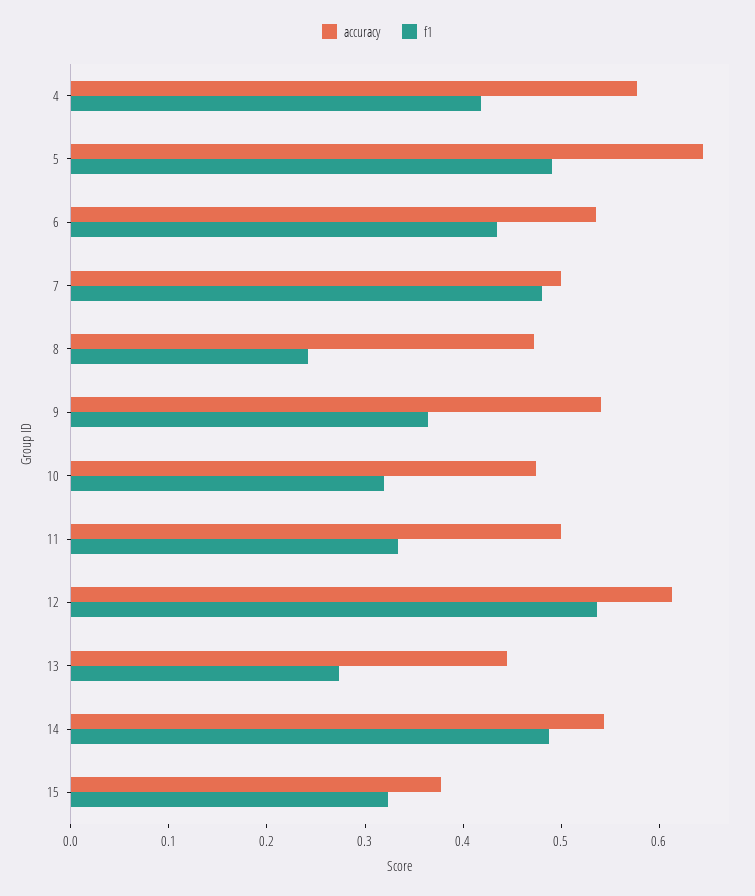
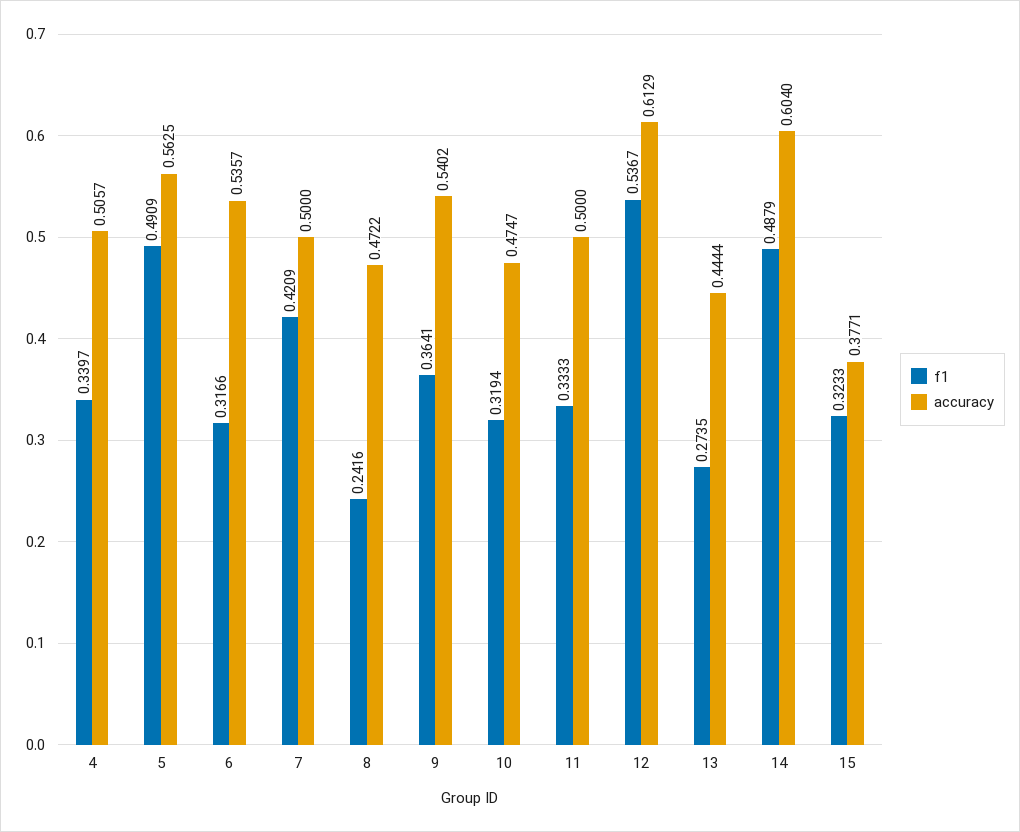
accuracy, 4: 0.58 -> 0.5057
f1, 4: 0.42 -> 0.3397
accuracy, 5: 0.64 -> 0.5625
f1, 6: 0.44 -> 0.3166
f1, 7: 0.48 -> 0.4209
accuracy, 14: 0.54 -> 0.604

